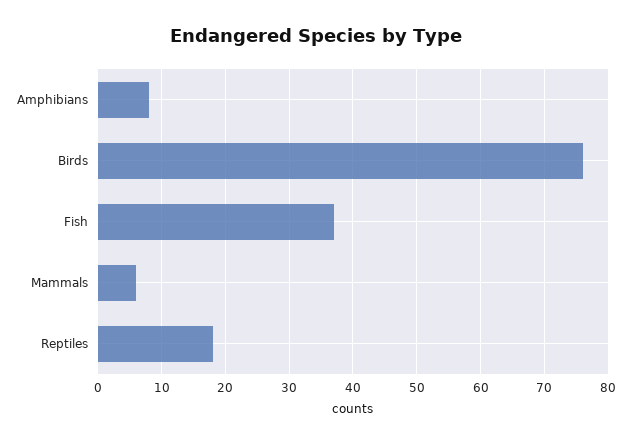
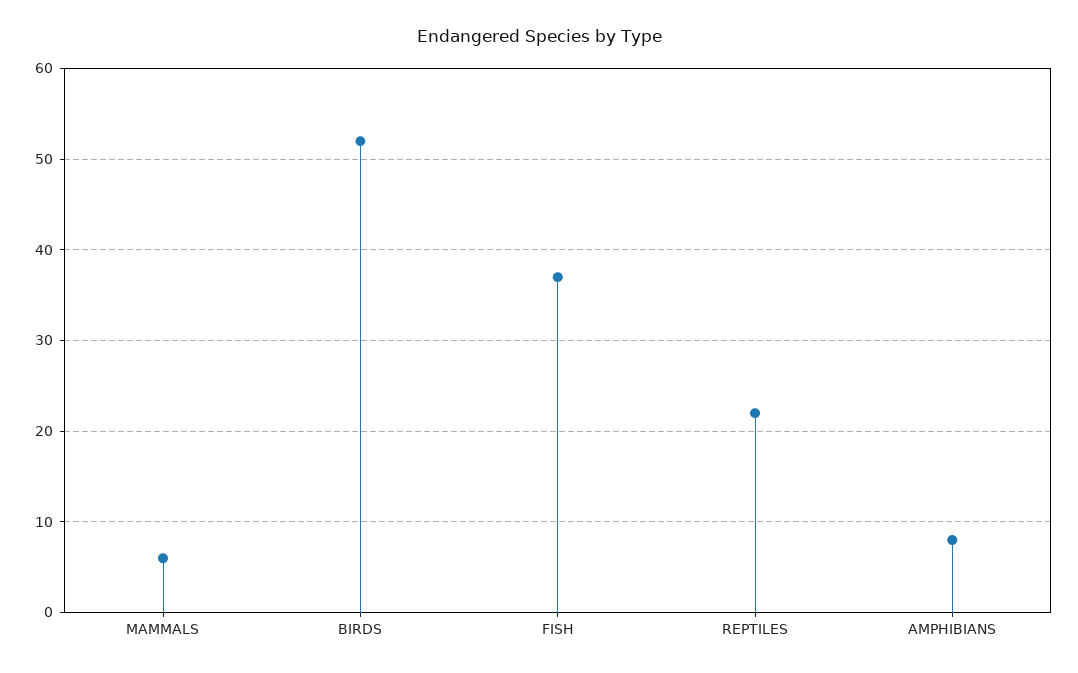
Birds: 76 -> 52
Reptiles: 18 -> 22

